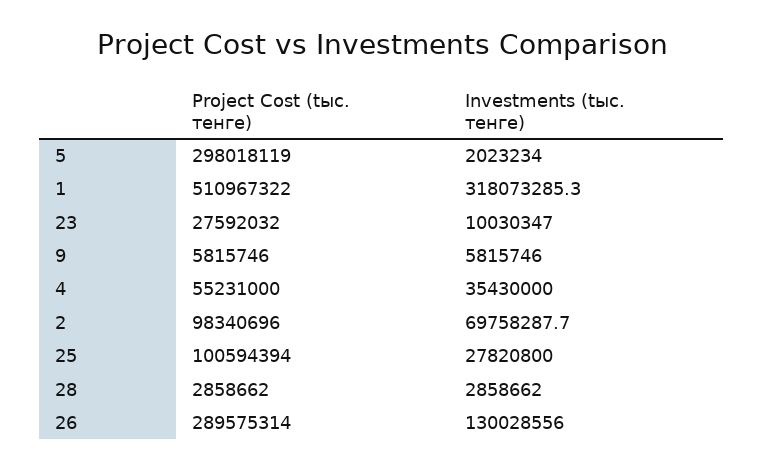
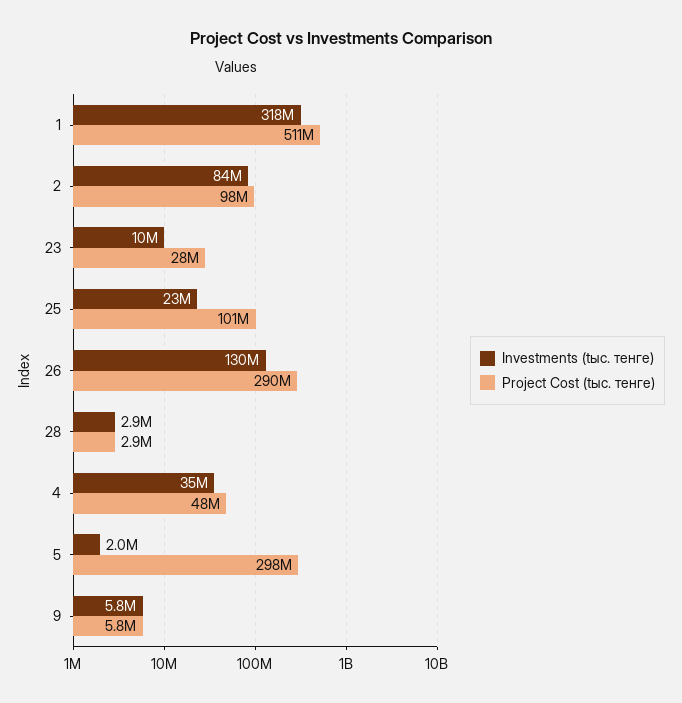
Project Cost (tыс. тенге), 4: 55231000 -> 48000000
Investments (tыс. тенге), 2: 69758287.7 -> 84000000
Investments (tыс. тенге), 25: 27820800 -> 23000000

